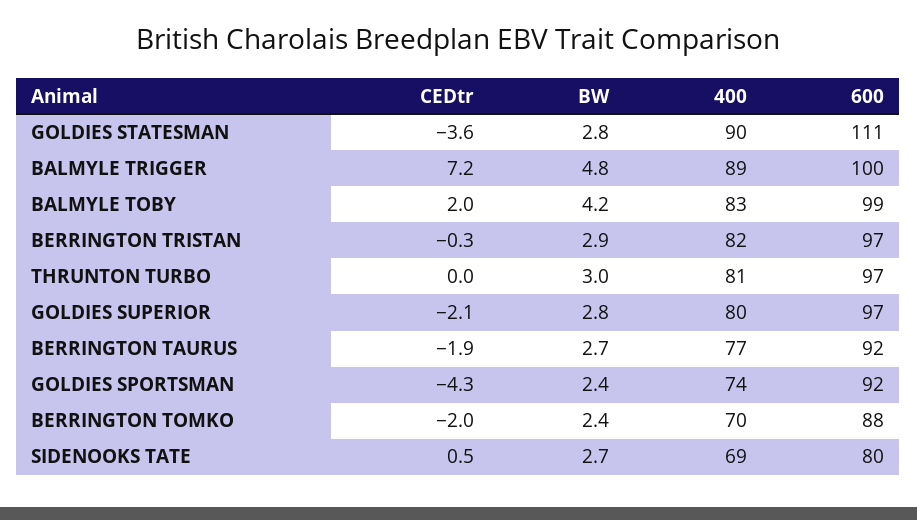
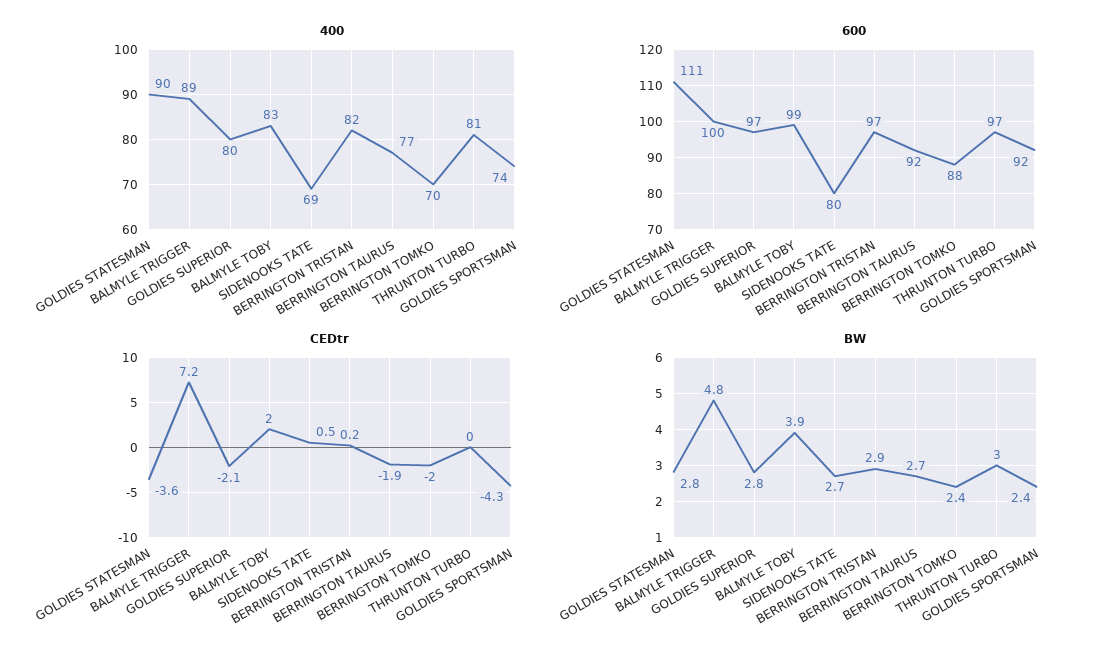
BW, BALMYLE TOBY: 4.2 -> 3.9
CEDtr, BERRINGTON TRISTAN: -0.3 -> 0.2

